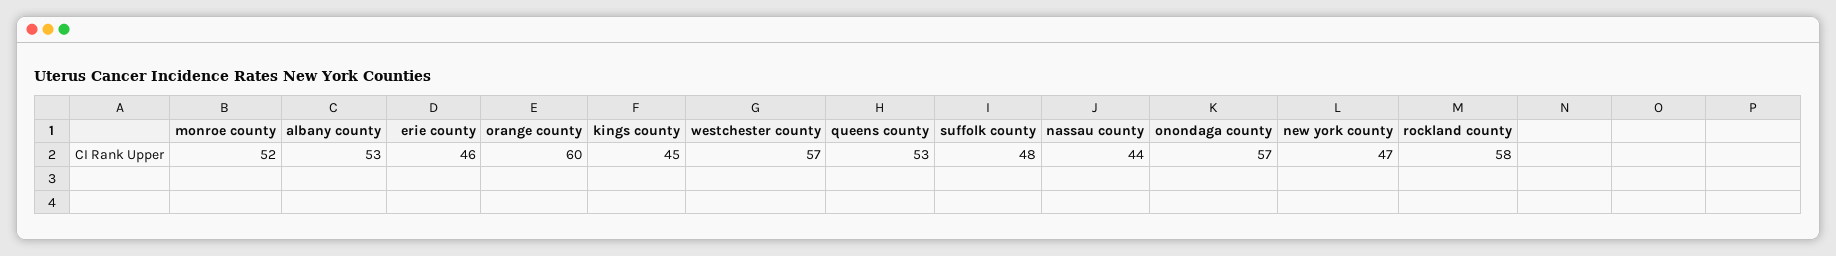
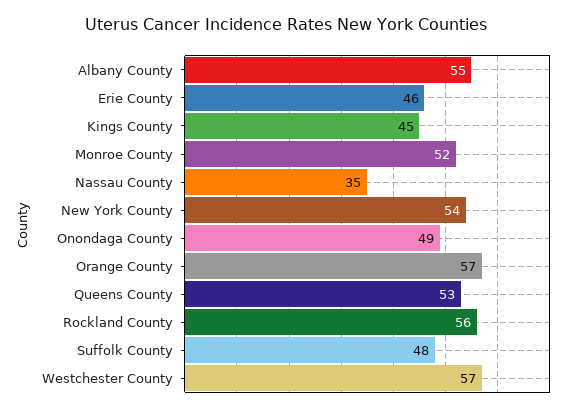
albany county: 53 -> 55
orange county: 60 -> 57
nassau county: 44 -> 35
onondaga county: 57 -> 49
new york county: 47 -> 54
rockland county: 58 -> 56

